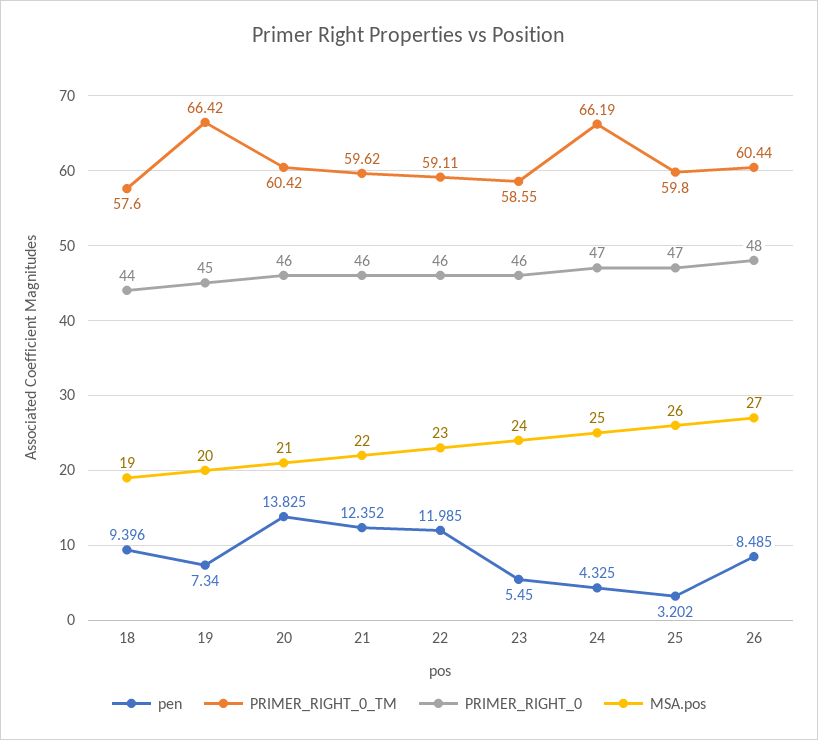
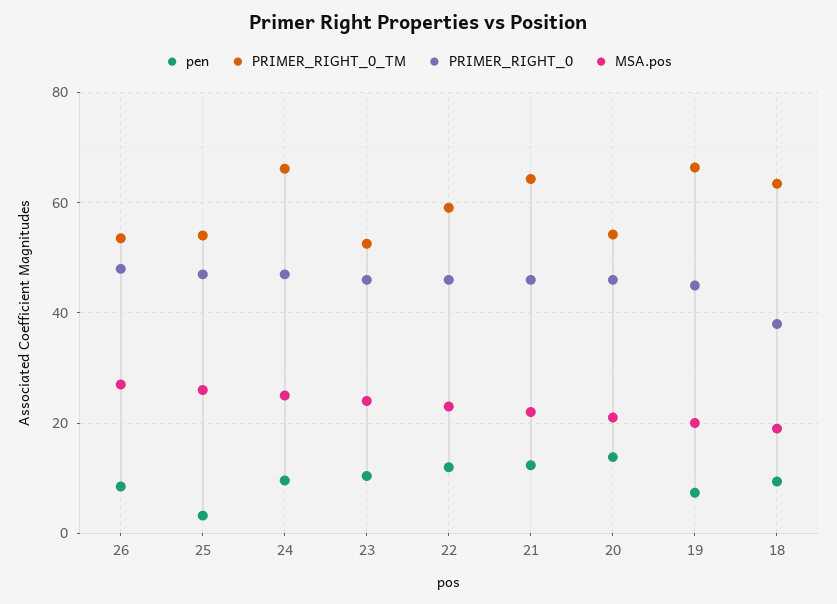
PRIMER_RIGHT_0_TM, 18: 57.6 -> 64
PRIMER_RIGHT_0, 18: 44 -> 38
PRIMER_RIGHT_0_TM, 20: 60.42 -> 54
PRIMER_RIGHT_0_TM, 21: 59.62 -> 64
pen, 23: 5.45 -> 10
PRIMER_RIGHT_0_TM, 23: 58.55 -> 52
pen, 24: 4.325 -> 10
PRIMER_RIGHT_0_TM, 25: 59.8 -> 54
PRIMER_RIGHT_0_TM, 26: 60.44 -> 54

